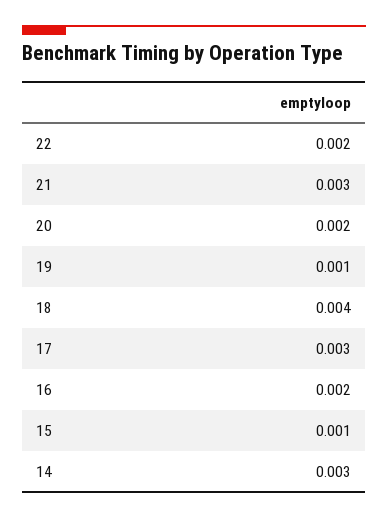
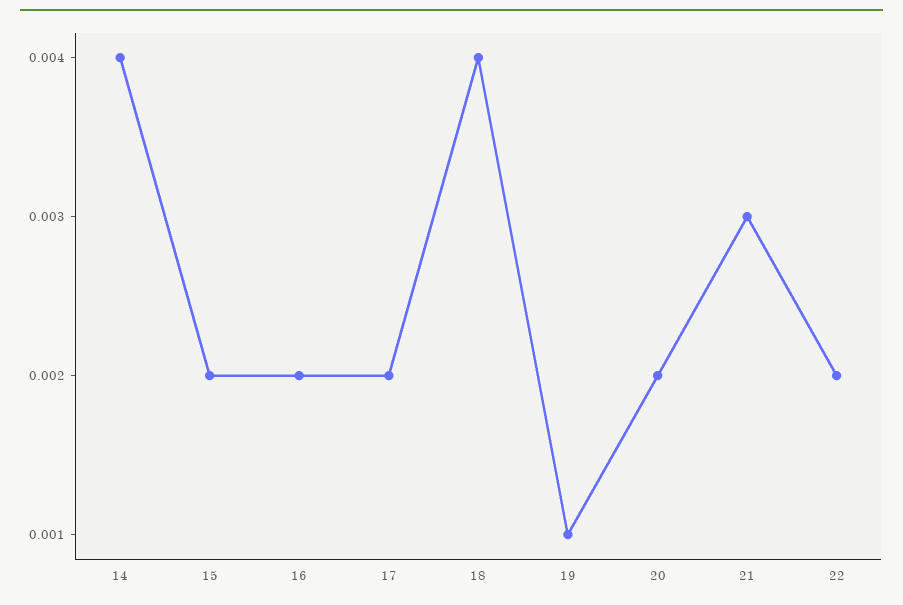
17: 0.003 -> 0.002
15: 0.001 -> 0.002
14: 0.003 -> 0.004

